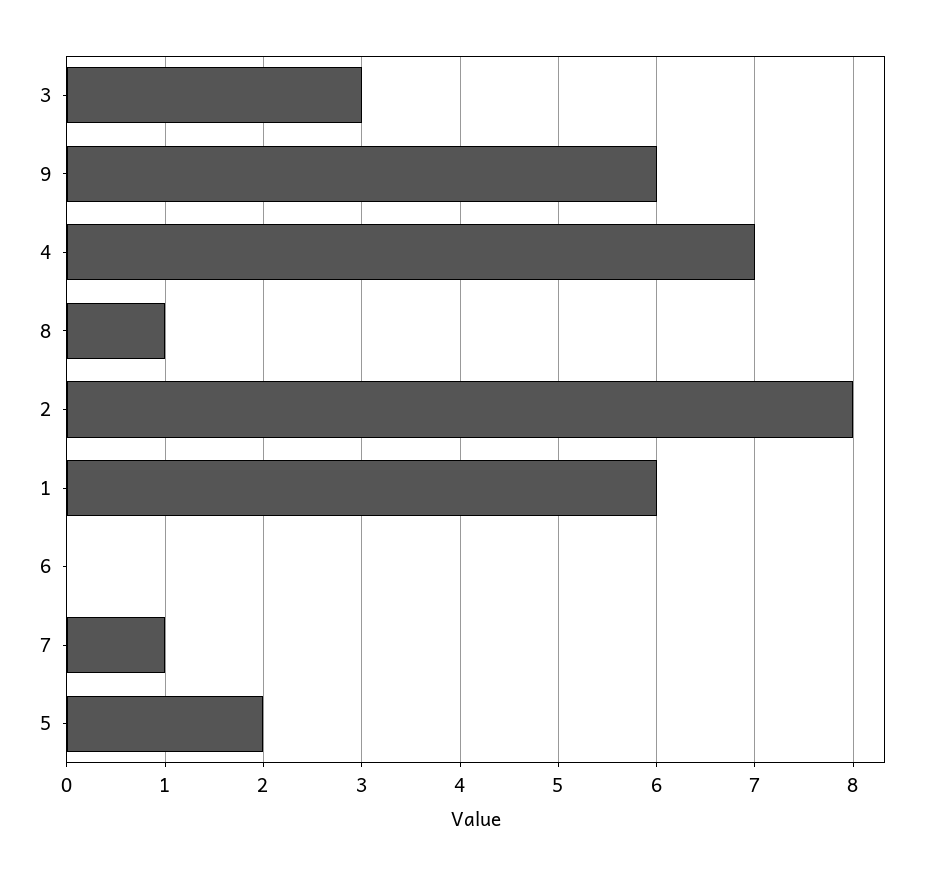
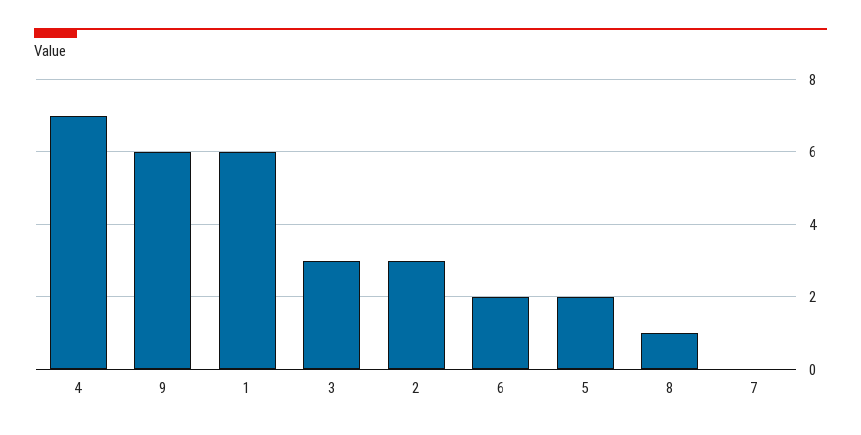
2: 8 -> 3
6: 0 -> 2
7: 1 -> 0

